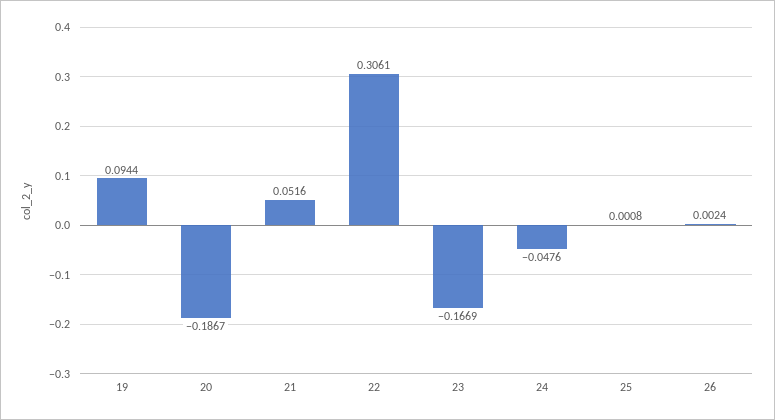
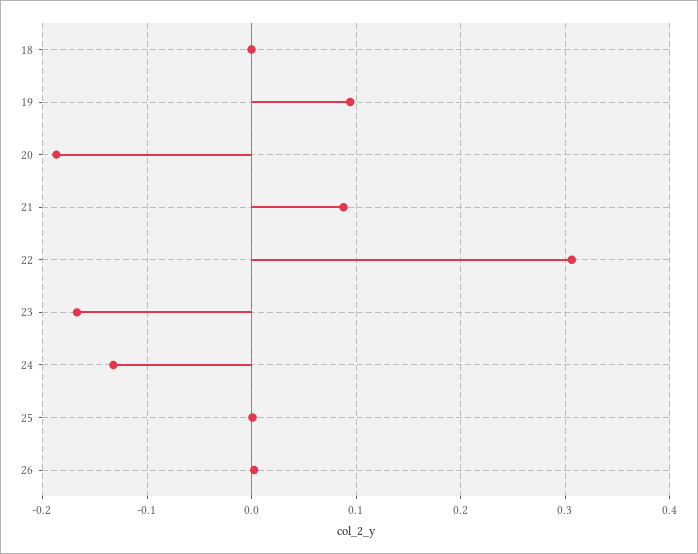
21: 0.0516 -> 0.09
24: -0.0476 -> -0.13
18: none -> 0

